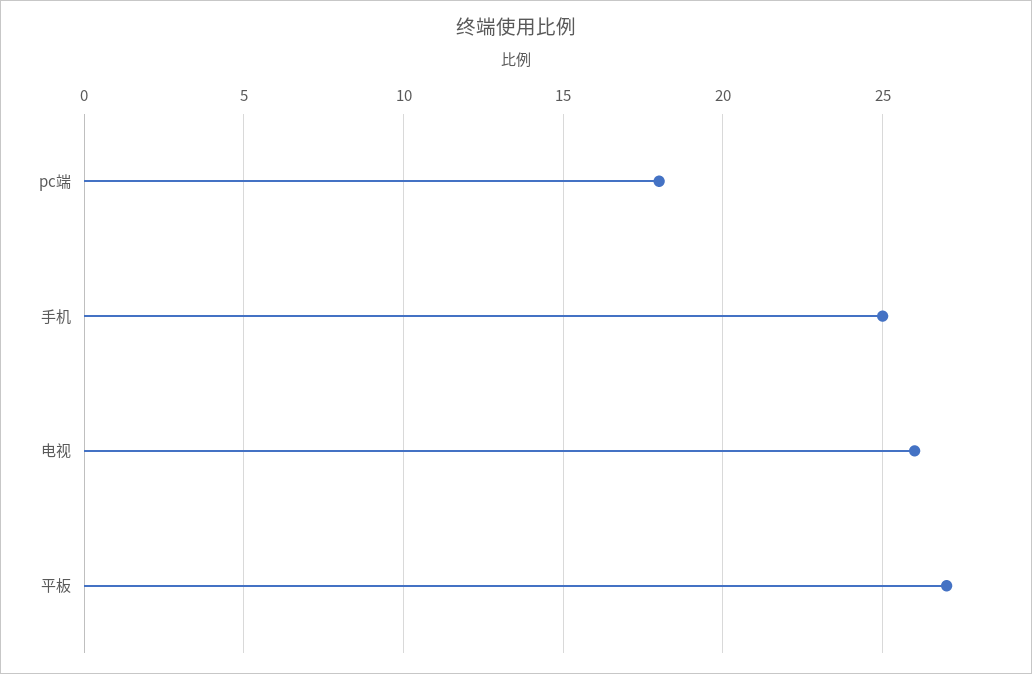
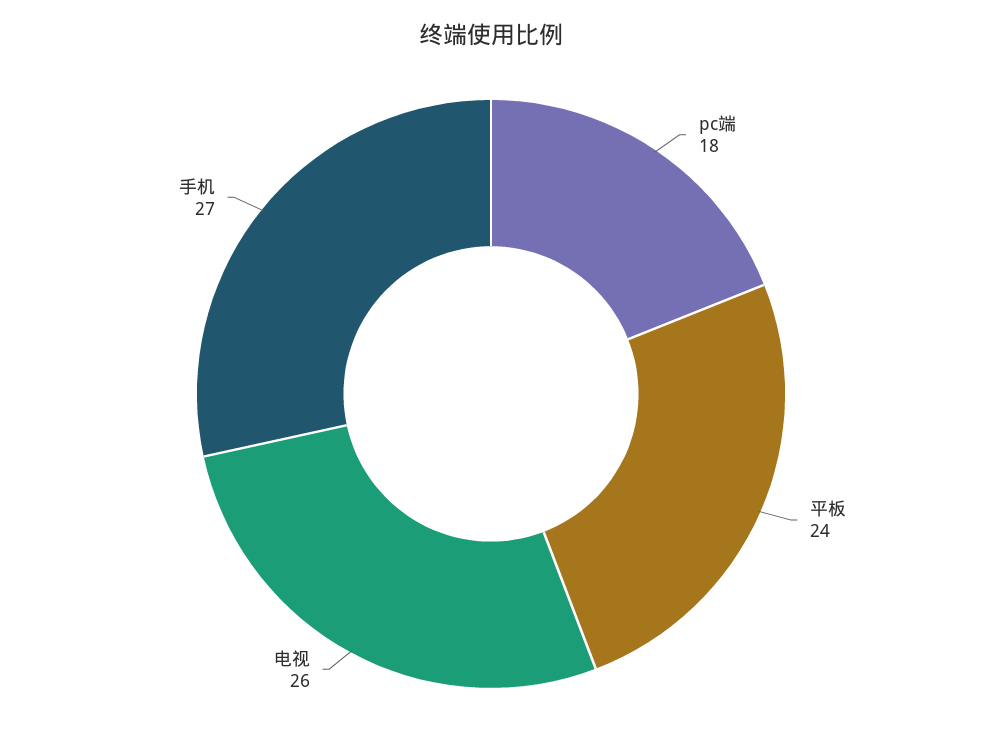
手机: 25 -> 27
平板: 27 -> 24

